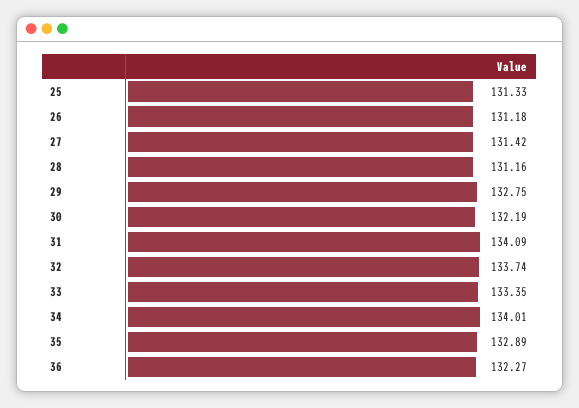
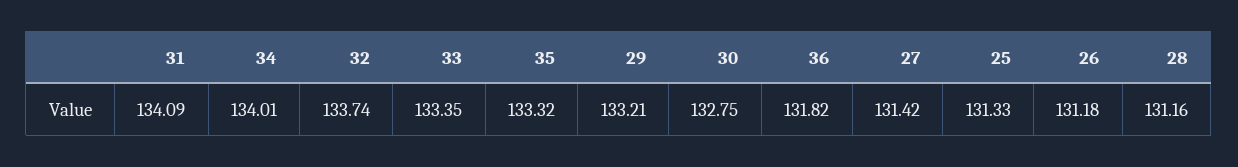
29: 132.75 -> 133.21
30: 132.19 -> 132.75
35: 132.89 -> 133.32
36: 132.27 -> 131.82

